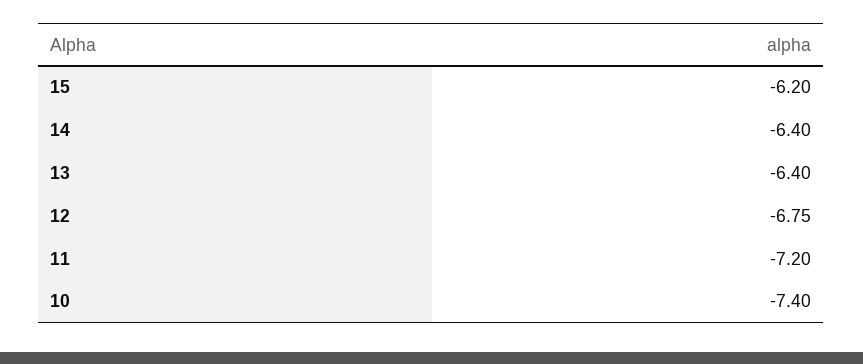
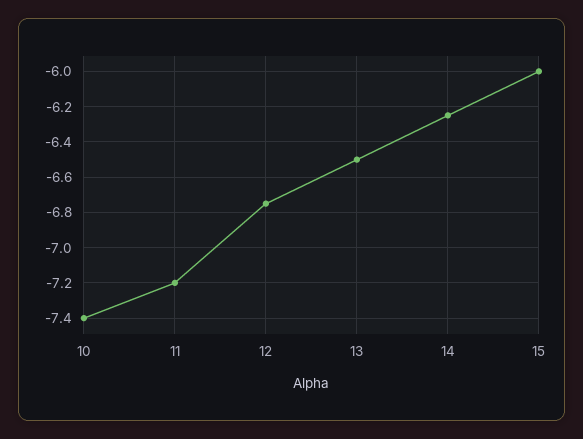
15: -6.2 -> -6
14: -6.4 -> -6.25
13: -6.4 -> -6.5

